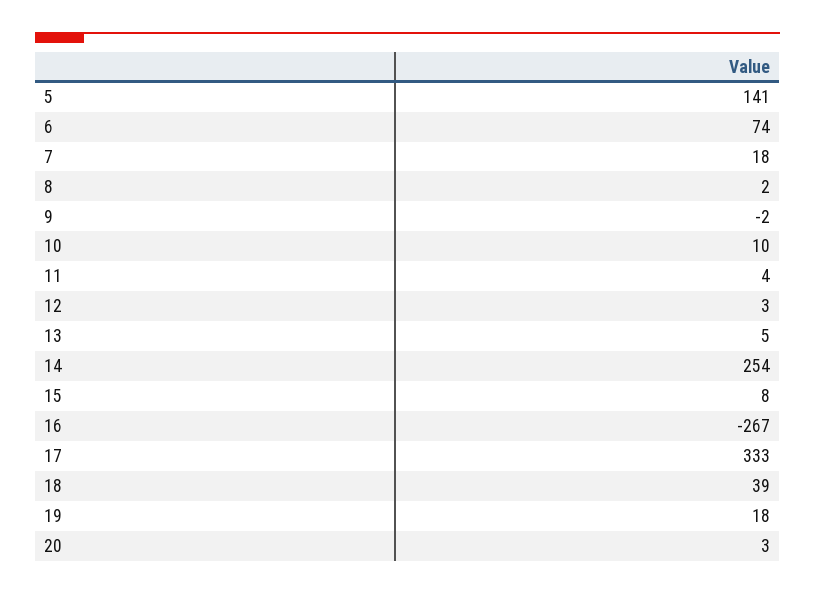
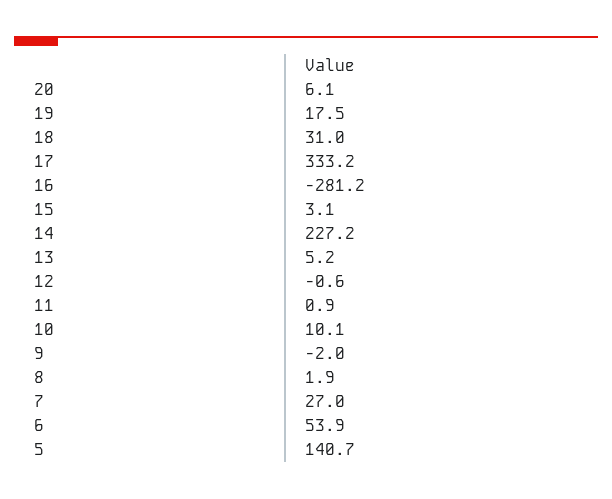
6: 74 -> 53.9
7: 18 -> 27
11: 4 -> 0.9
12: 3 -> -0.6
14: 254 -> 227.2
15: 8 -> 3.1
16: -267 -> -281.2
18: 39 -> 31
20: 3 -> 6.1

